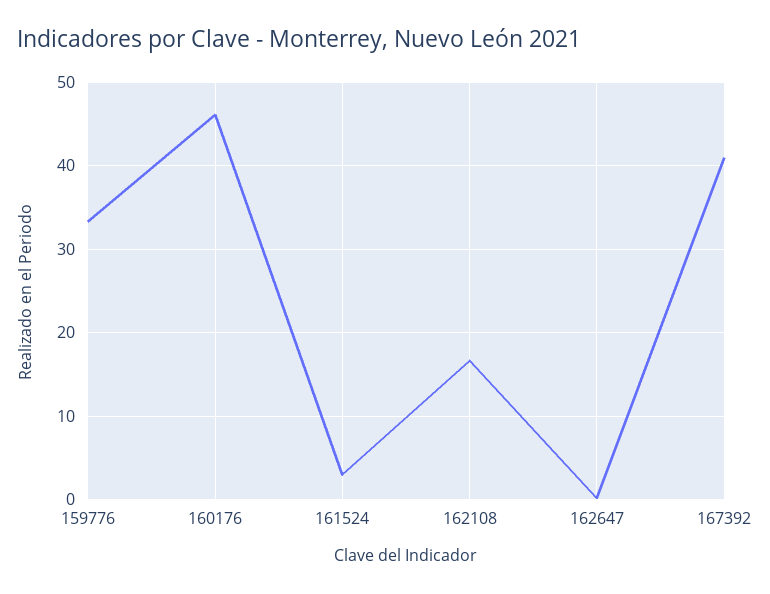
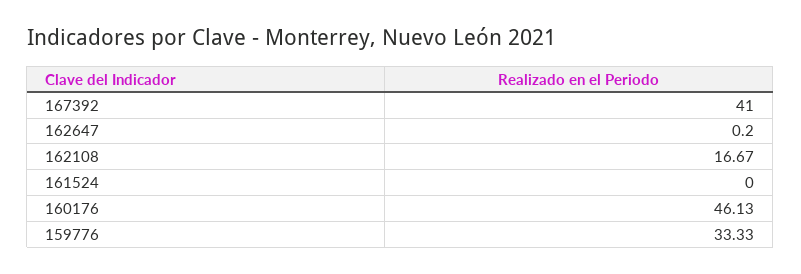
161524: 3 -> 0

